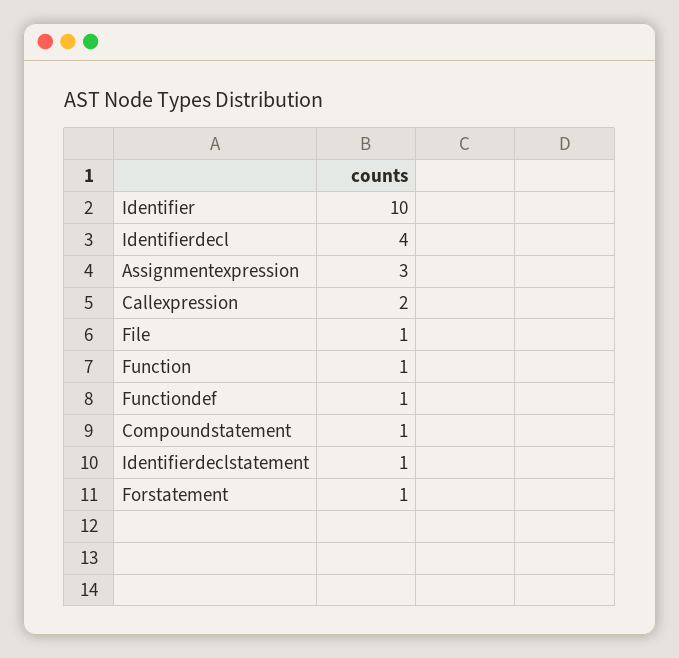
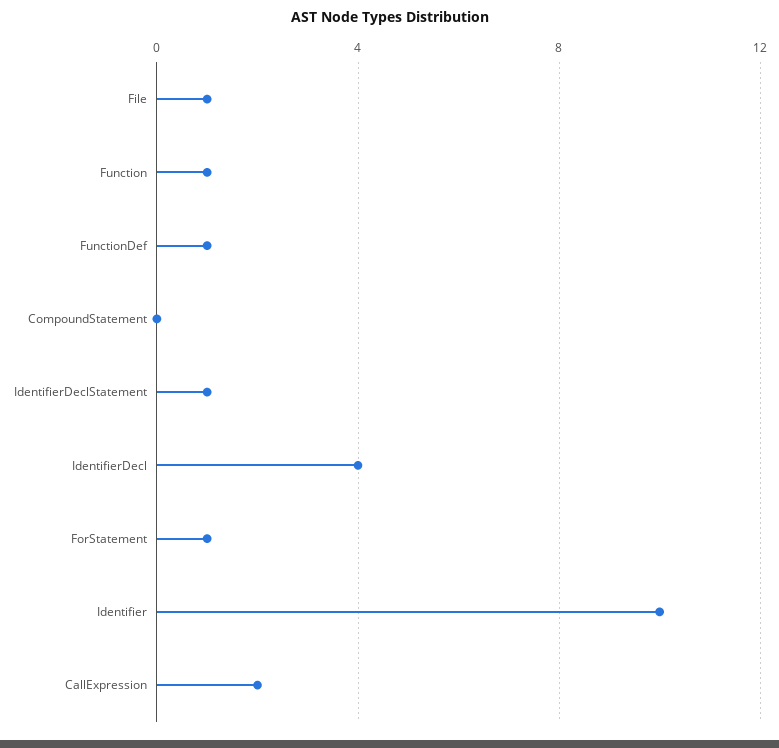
Assignmentexpression: 3 -> none
Compoundstatement: 1 -> 0

